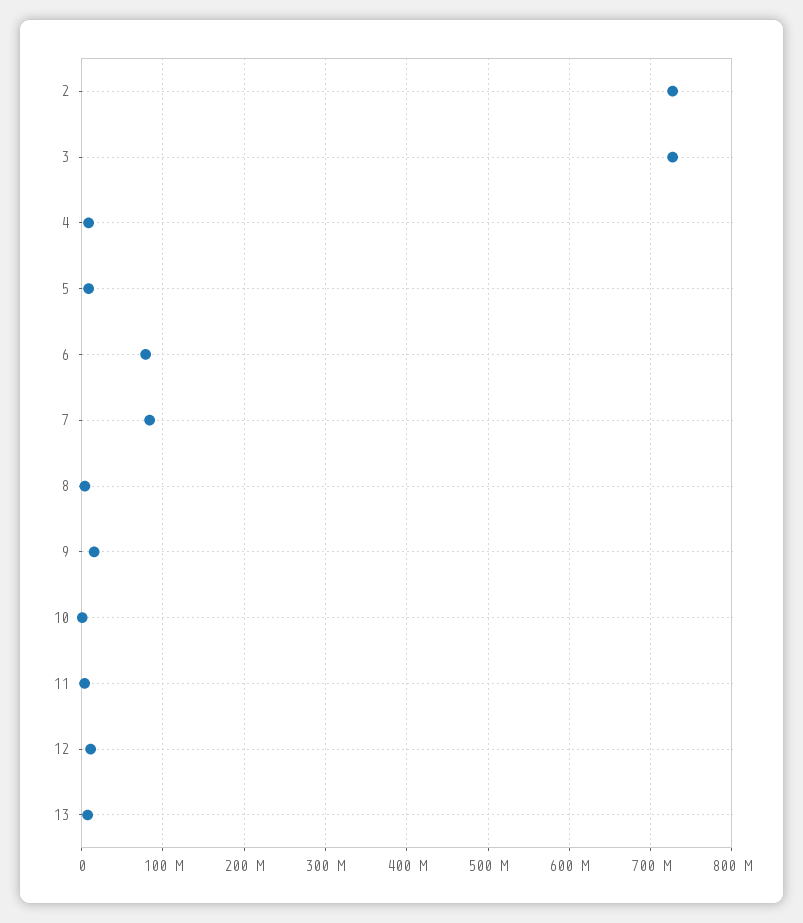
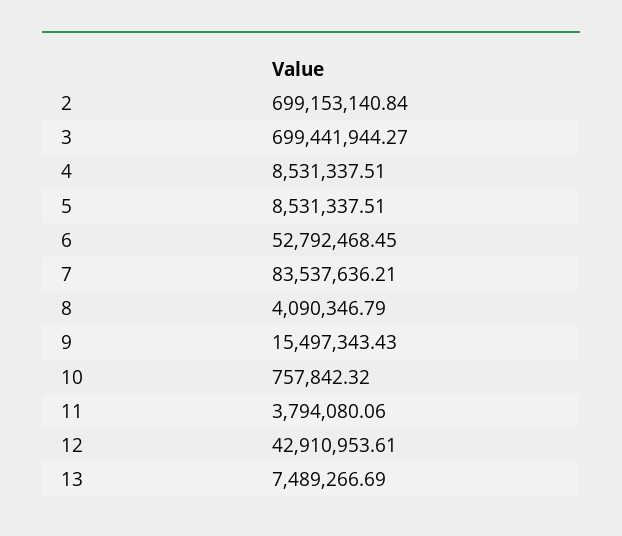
2: 730000000 -> 699153140.84
3: 730000000 -> 699441944.27
6: 80000000 -> 52792468.45
12: 10000000 -> 42910953.61

